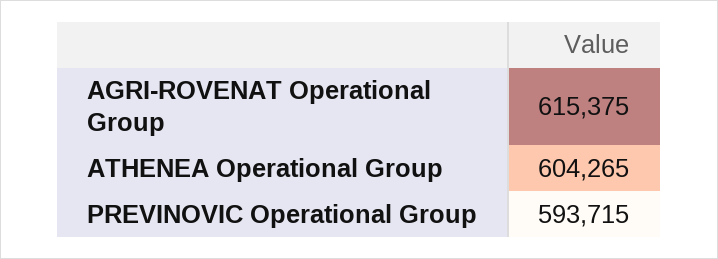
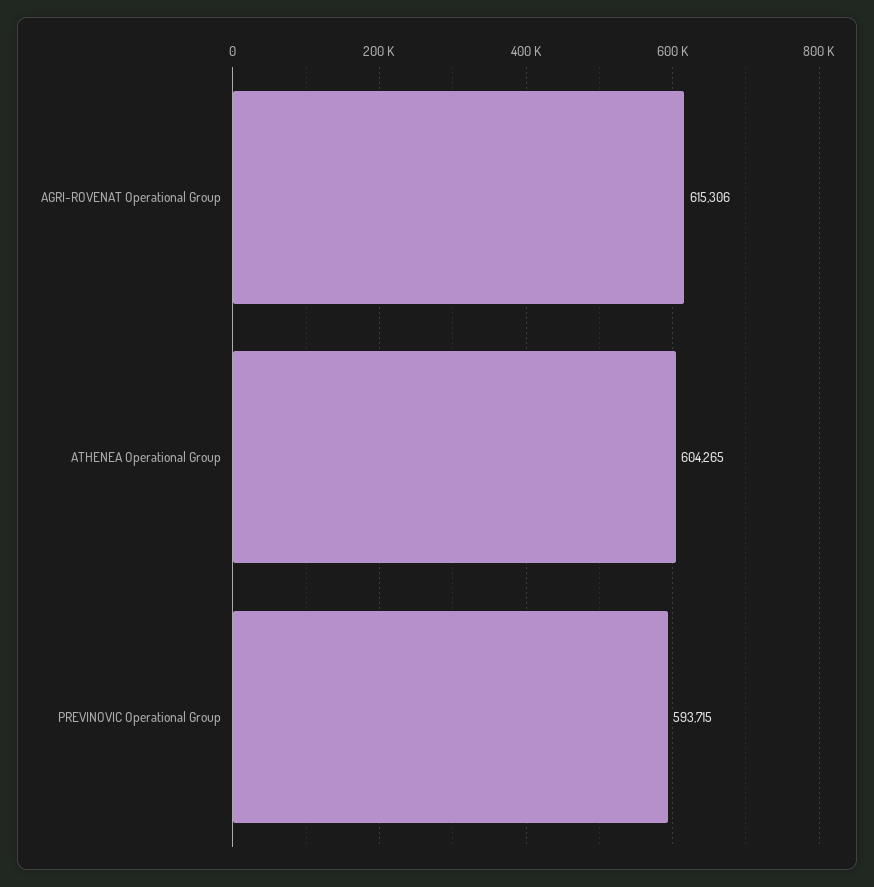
AGRI-ROVENAT Operational Group: 615375 -> 615306

